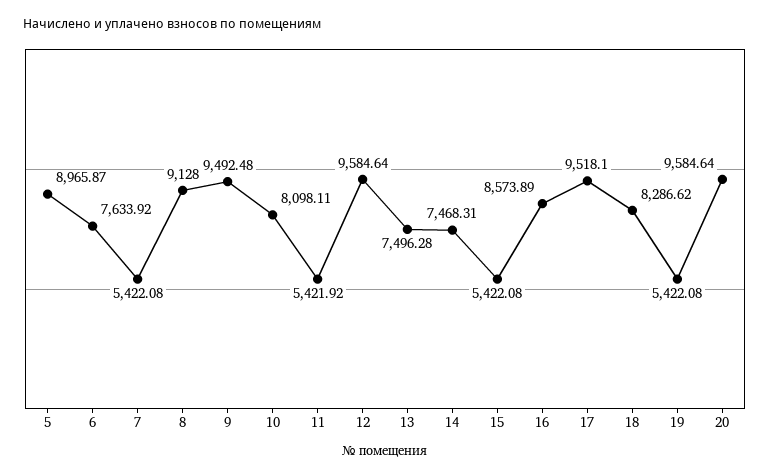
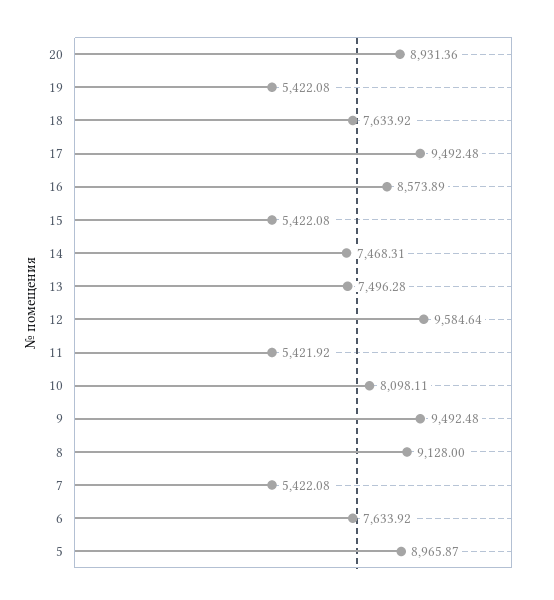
17: 9518.1 -> 9492.48
18: 8286.62 -> 7633.92
20: 9584.64 -> 8931.36

